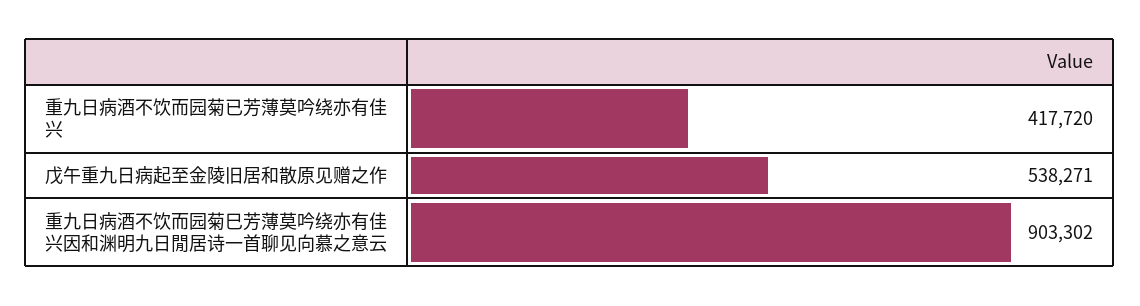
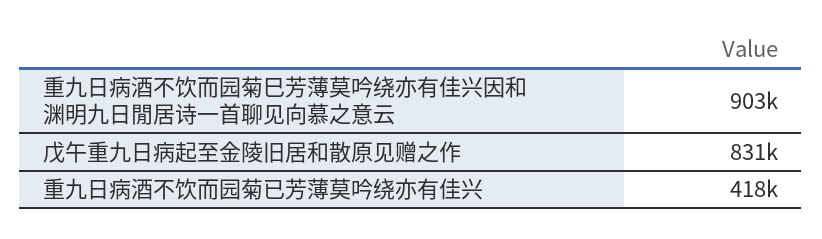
戊午重九日病起至金陵旧居和散原见赠之作: 538271 -> 831000

